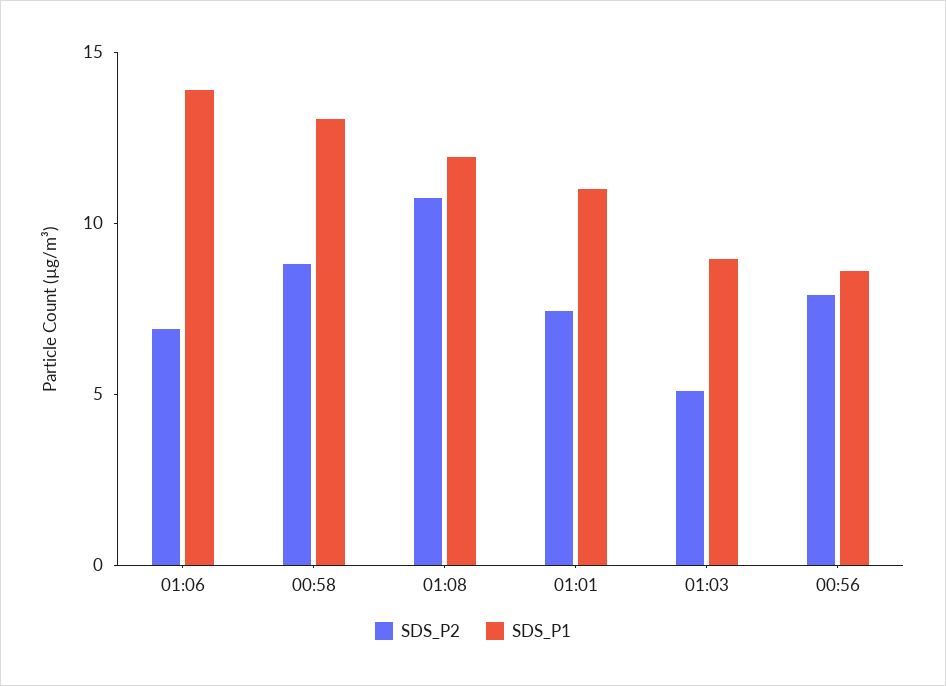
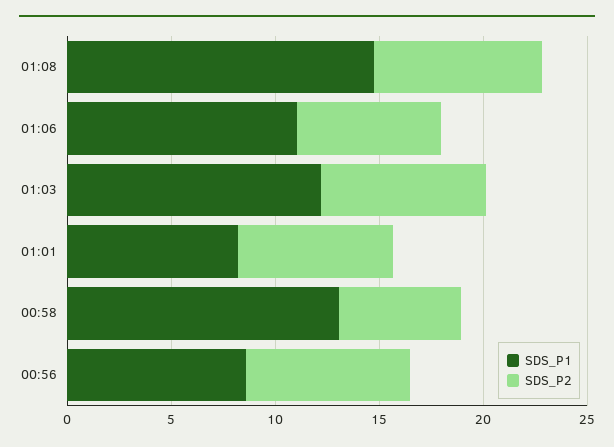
SDS_P1, 01:06: 14 -> 11
SDS_P2, 00:58: 9 -> 6
SDS_P2, 01:08: 11 -> 8
SDS_P1, 01:08: 12 -> 15
SDS_P1, 01:01: 11 -> 8
SDS_P2, 01:03: 5 -> 8
SDS_P1, 01:03: 9 -> 12

